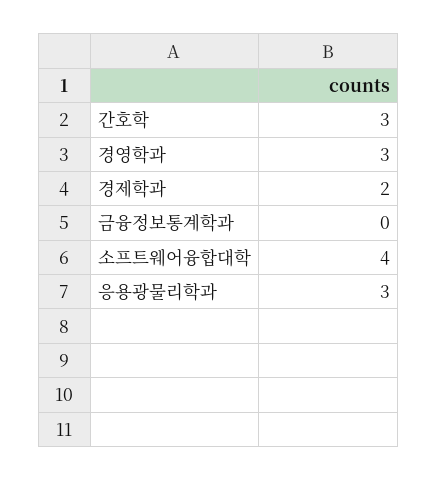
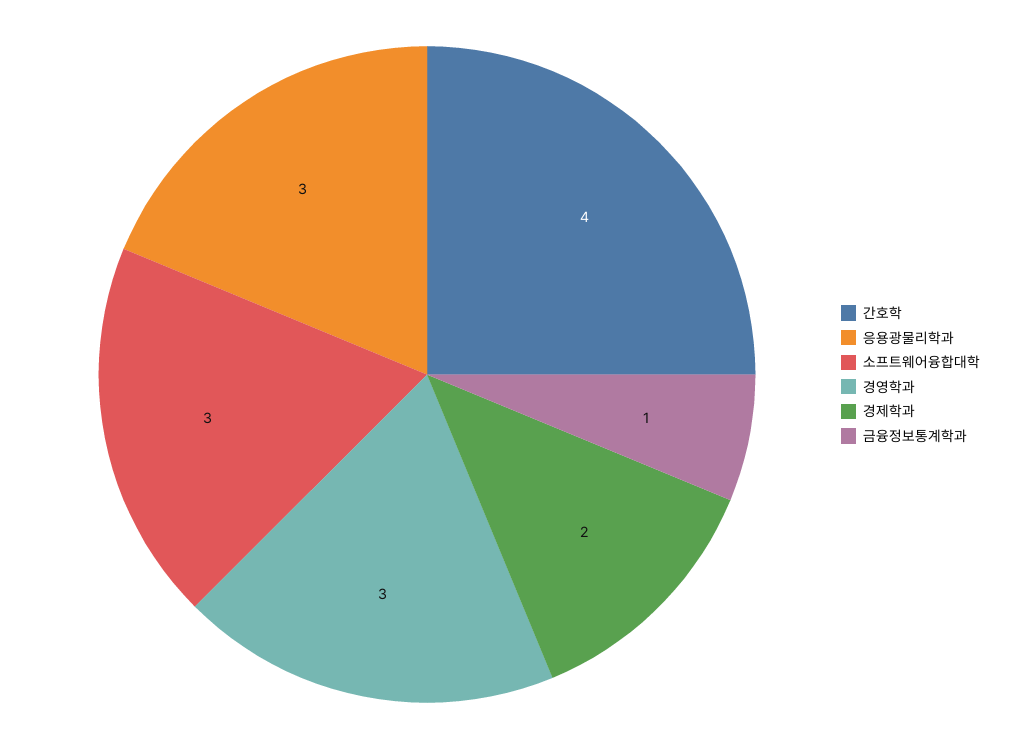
간호학: 3 -> 4
금융정보통계학과: 0 -> 1
소프트웨어융합대학: 4 -> 3

